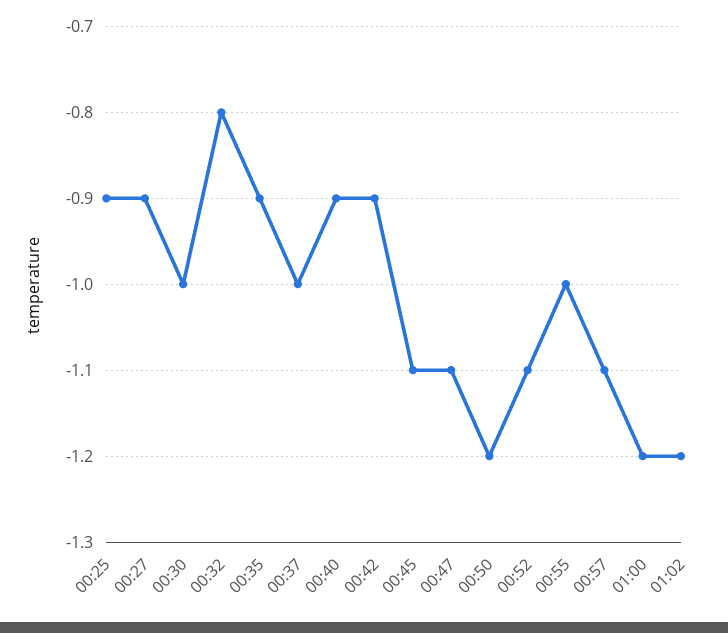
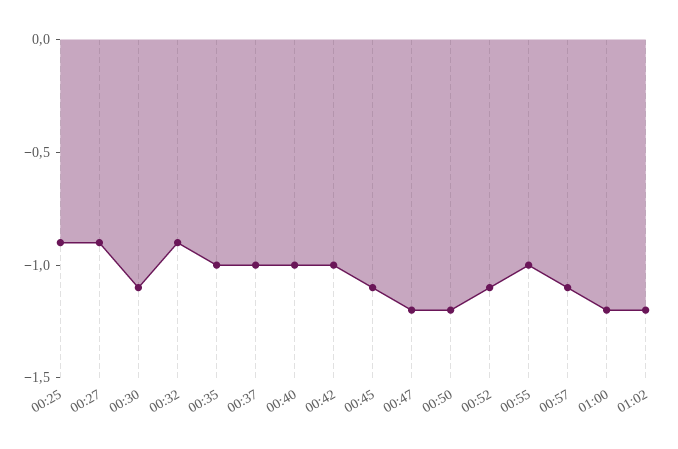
00:30: -1 -> -1.1
00:32: -0.8 -> -0.9
00:35: -0.9 -> -1
00:40: -0.9 -> -1
00:42: -0.9 -> -1
00:47: -1.1 -> -1.2

